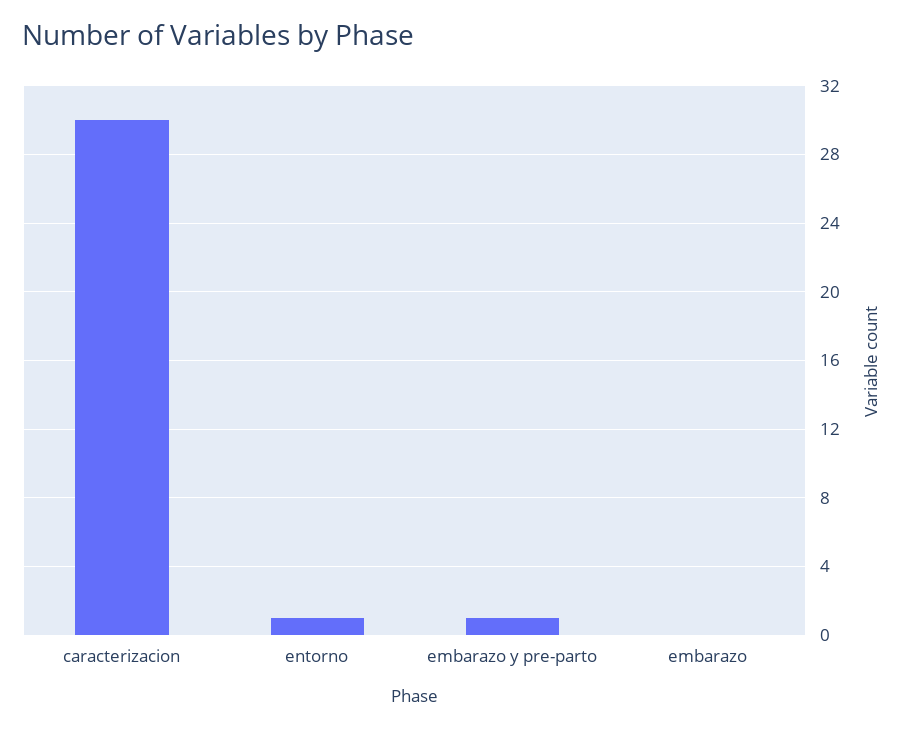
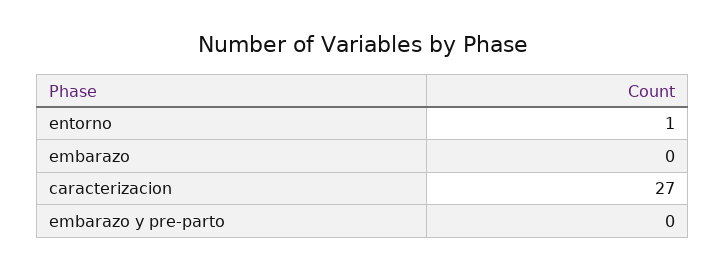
caracterizacion: 30 -> 27
embarazo y pre-parto: 1 -> 0

